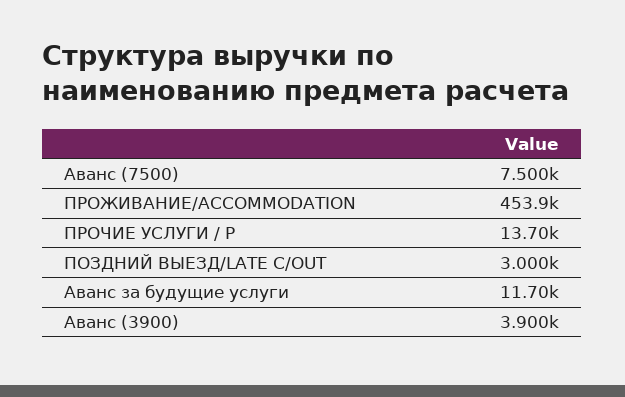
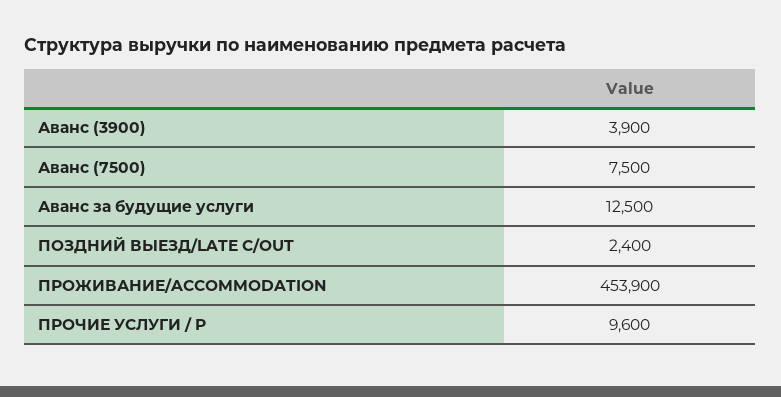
ПРОЧИЕ УСЛУГИ / P: 13700 -> 9600
ПОЗДНИЙ ВЫЕЗД/LATE C/OUT: 3000 -> 2400
Аванс за будущие услуги: 11700 -> 12500

